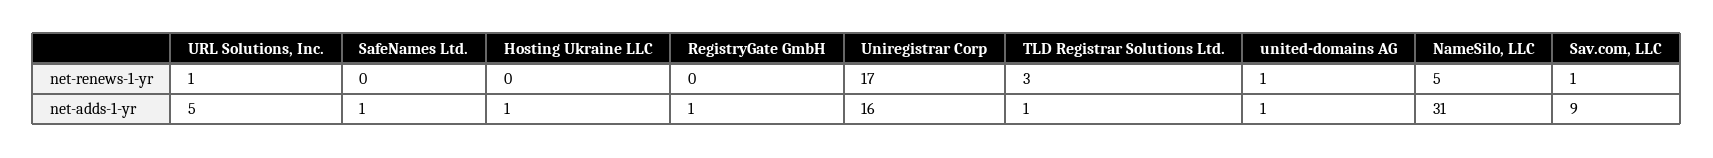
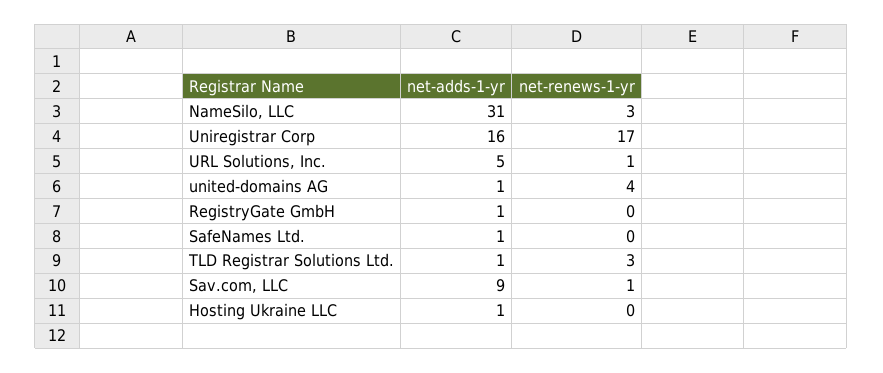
united-domains AG, net-renews-1-yr: 1 -> 4
NameSilo, LLC, net-renews-1-yr: 5 -> 3

